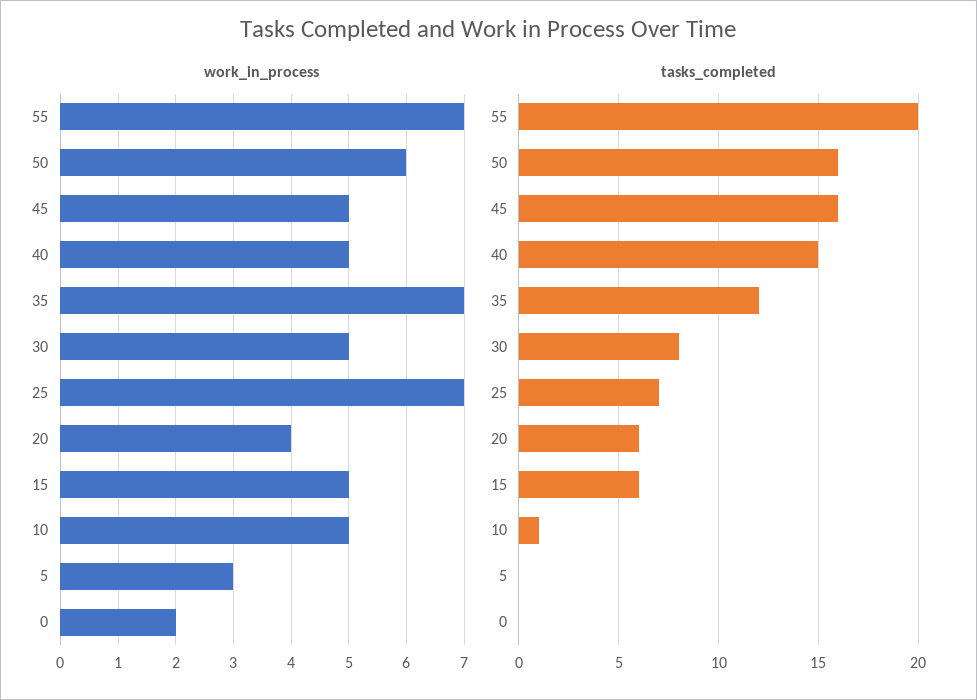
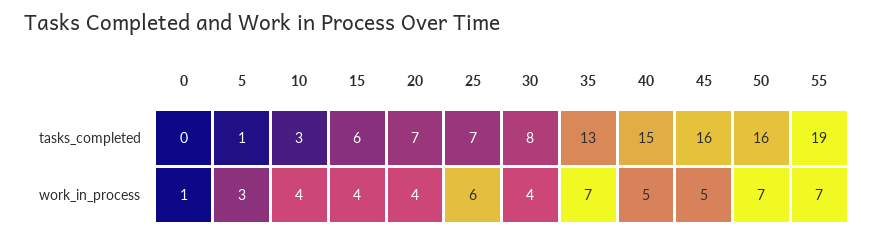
work_in_process, 50: 6 -> 7
work_in_process, 30: 5 -> 4
work_in_process, 25: 7 -> 6
work_in_process, 15: 5 -> 4
work_in_process, 10: 5 -> 4
work_in_process, 0: 2 -> 1
tasks_completed, 55: 20 -> 19
tasks_completed, 35: 12 -> 13
tasks_completed, 20: 6 -> 7
tasks_completed, 10: 1 -> 3
tasks_completed, 5: 0 -> 1

